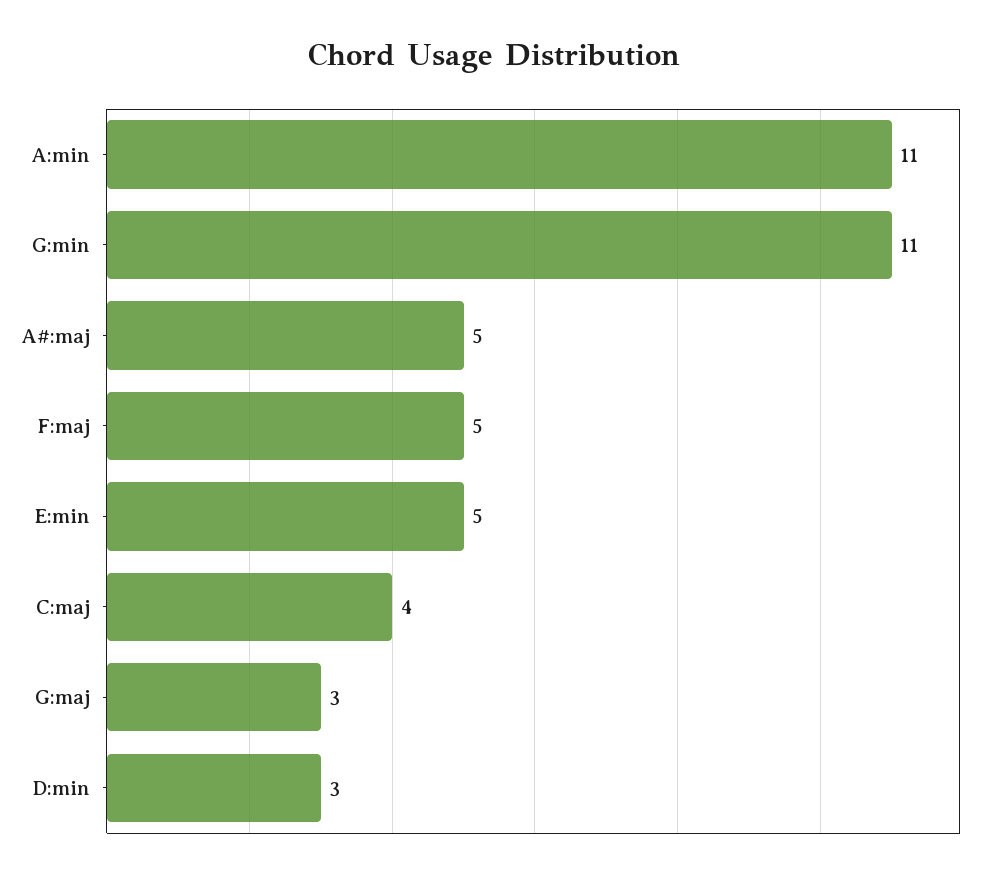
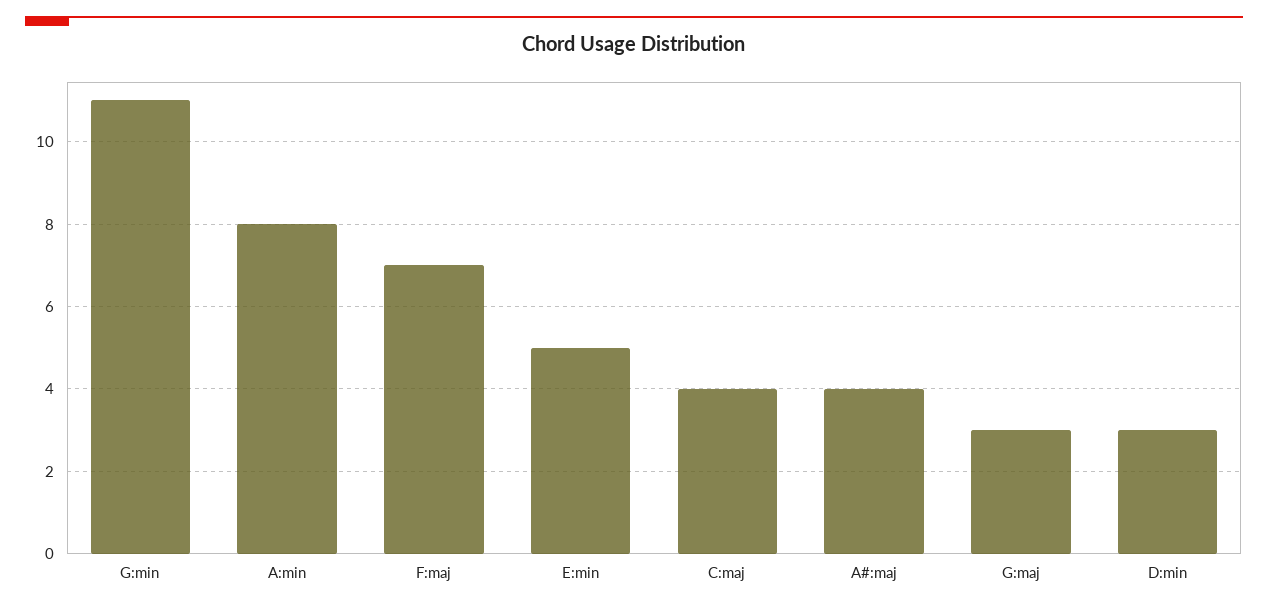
A:min: 11 -> 8
A#:maj: 5 -> 4
F:maj: 5 -> 7

